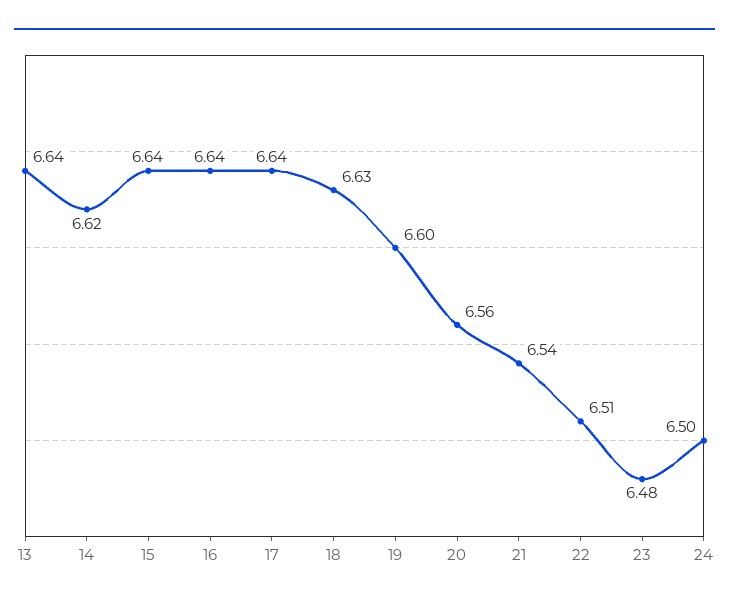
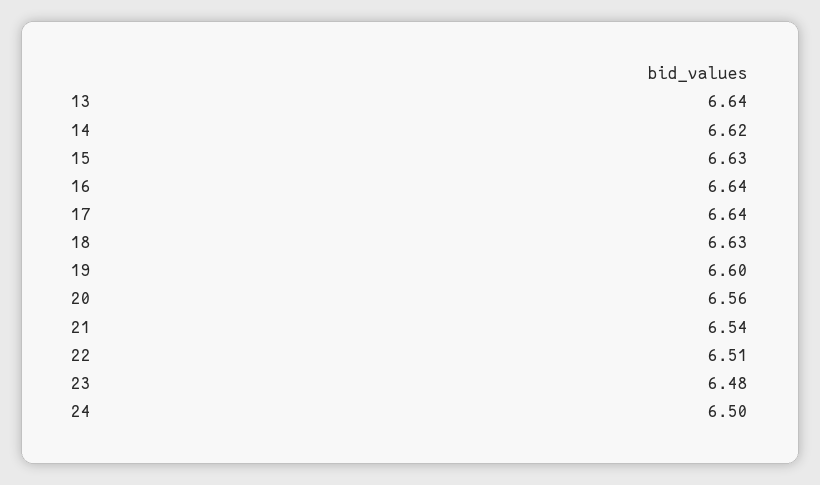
15: 6.64 -> 6.63

